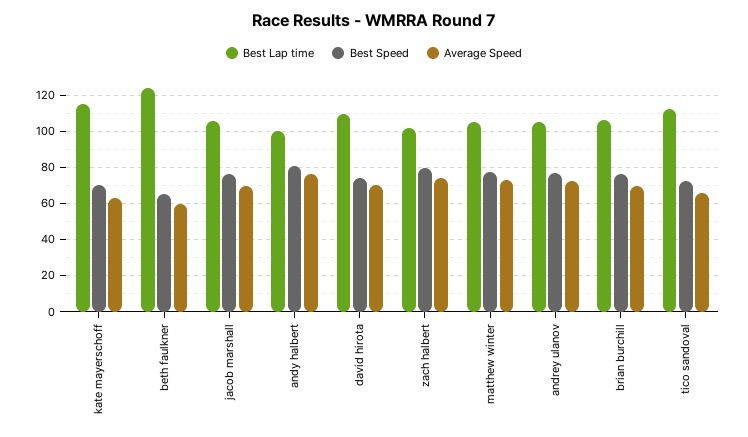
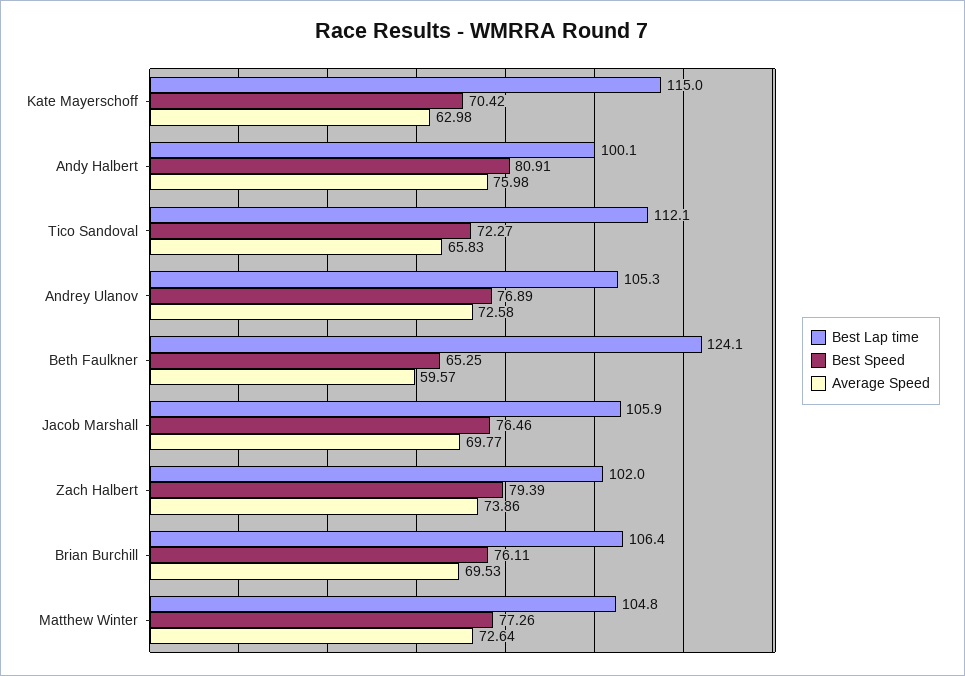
Best Lap time, david hirota: 110 -> none
Best Speed, david hirota: 75 -> none
Average Speed, david hirota: 70 -> none

